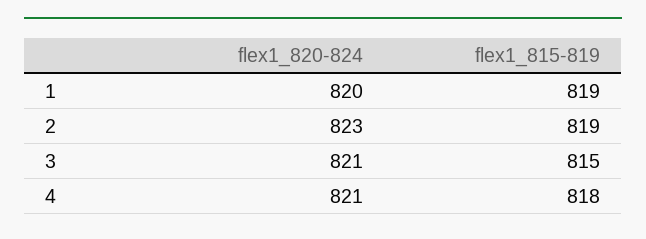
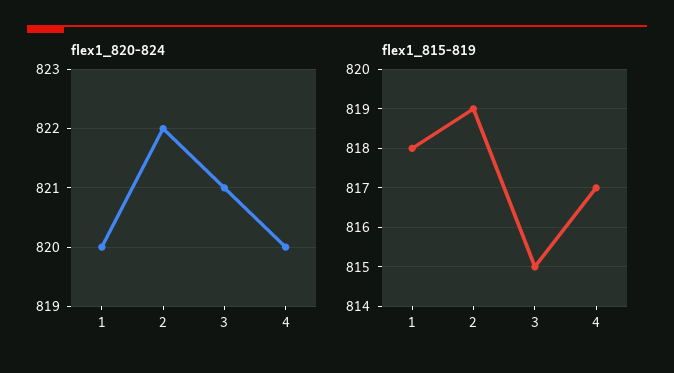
flex1_815-819, 1: 819 -> 818
flex1_820-824, 2: 823 -> 822
flex1_820-824, 4: 821 -> 820
flex1_815-819, 4: 818 -> 817

